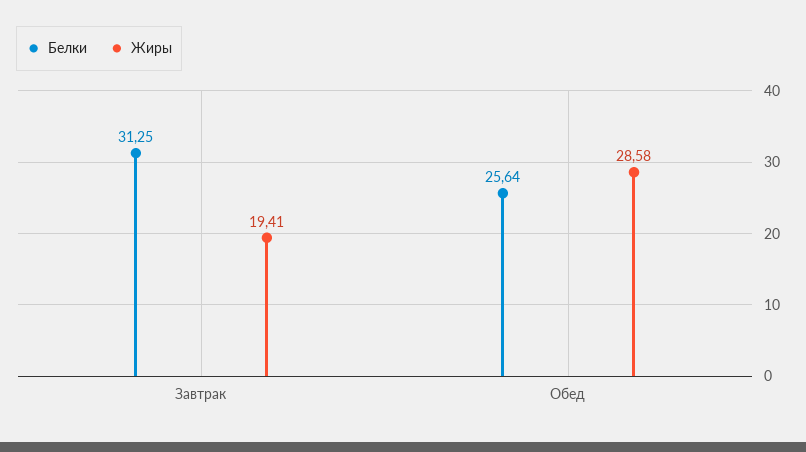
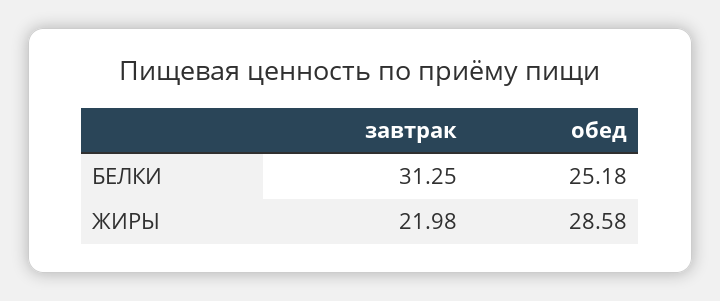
Жиры, Завтрак: 19.41 -> 21.98
Белки, Обед: 25.64 -> 25.18

